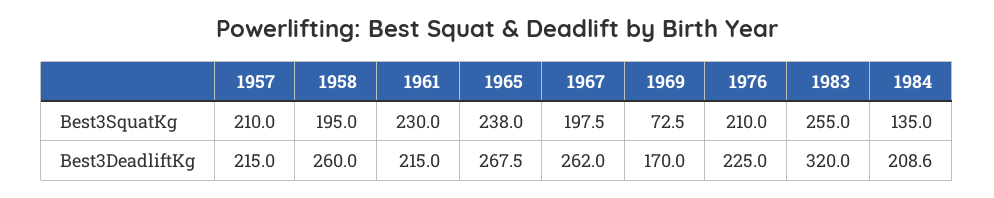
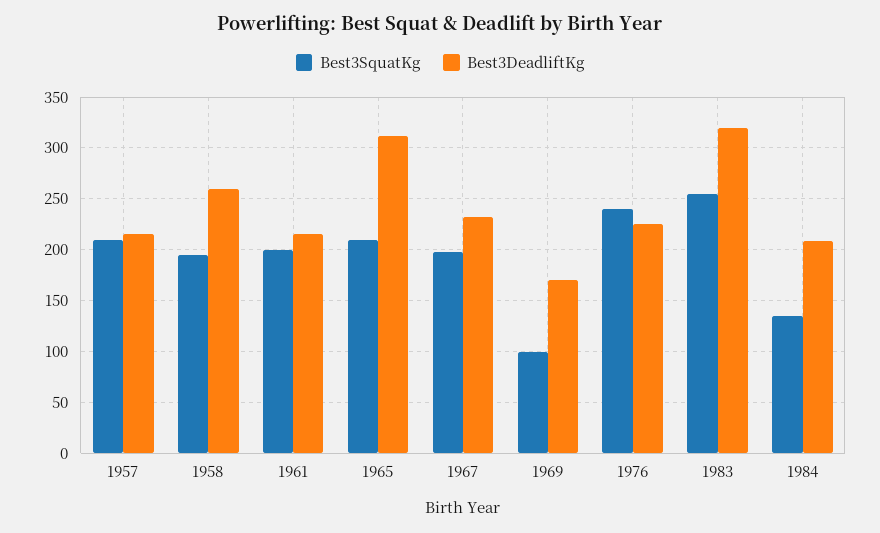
Best3SquatKg, 1961: 230 -> 200
Best3SquatKg, 1965: 238 -> 210
Best3SquatKg, 1969: 72.5 -> 100
Best3SquatKg, 1976: 210 -> 240
Best3DeadliftKg, 1965: 267.5 -> 310
Best3DeadliftKg, 1967: 262 -> 230

